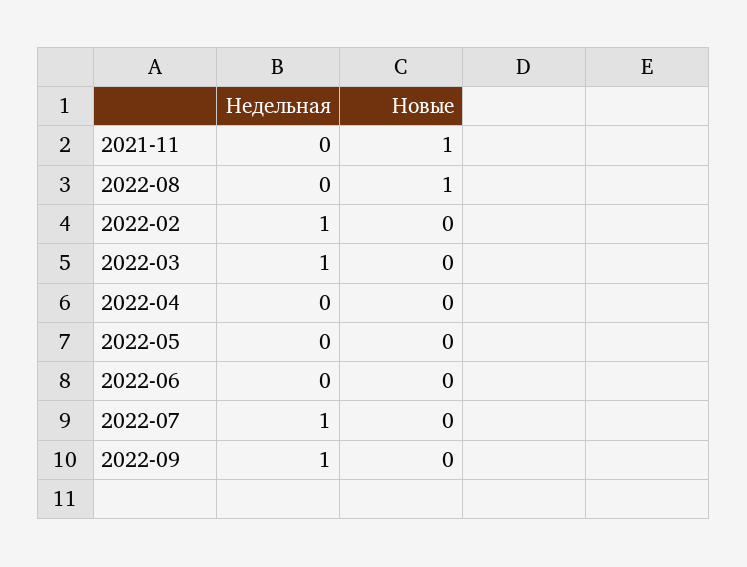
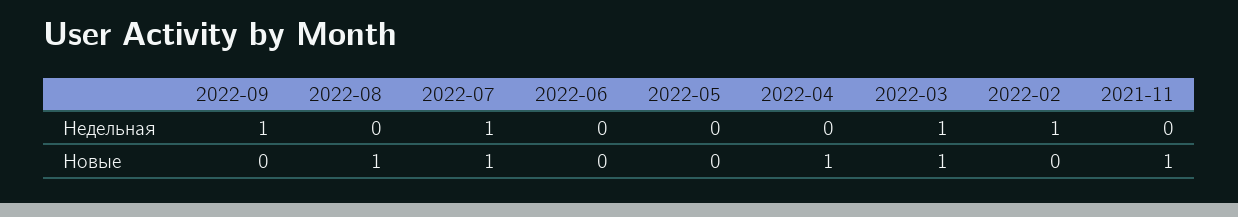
Новые, 2022-03: 0 -> 1
Новые, 2022-04: 0 -> 1
Новые, 2022-07: 0 -> 1

